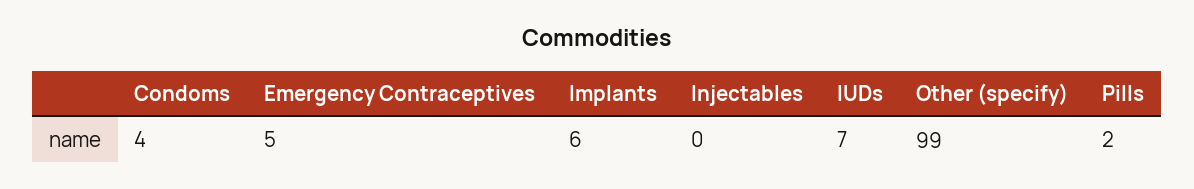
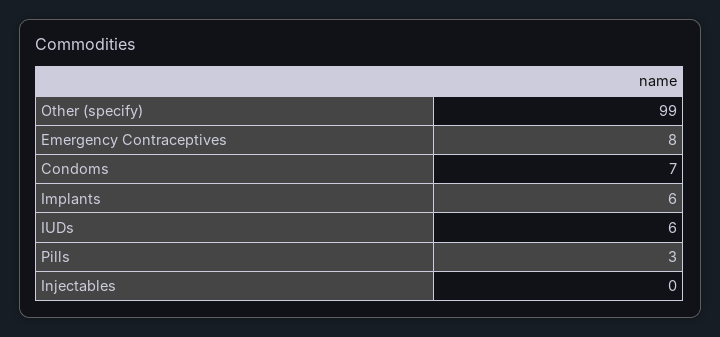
Condoms: 4 -> 7
Emergency Contraceptives: 5 -> 8
IUDs: 7 -> 6
Pills: 2 -> 3

